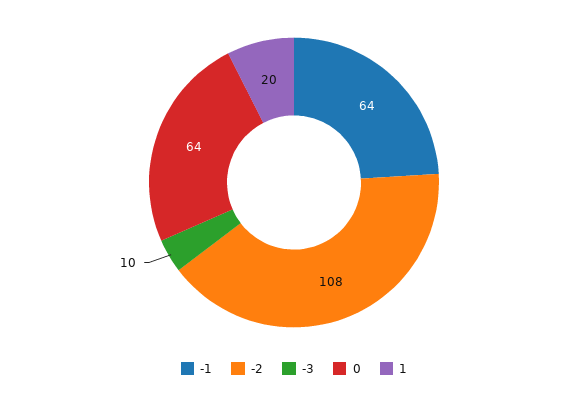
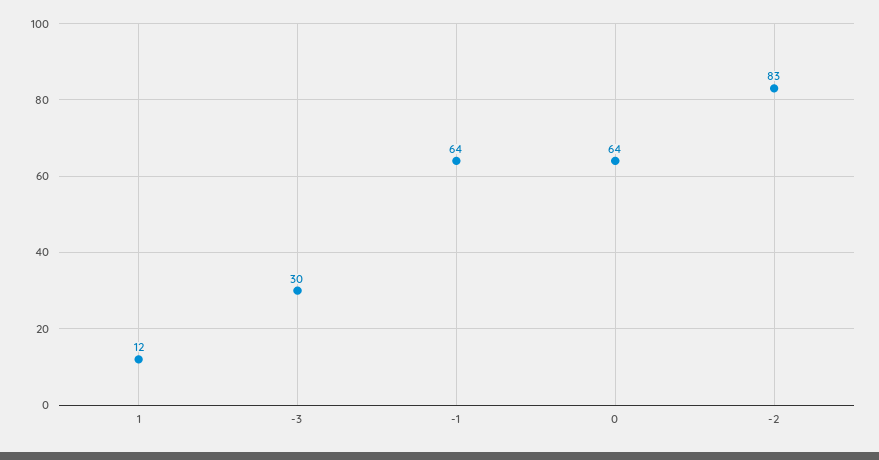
-2: 108 -> 83
-3: 10 -> 30
1: 20 -> 12

